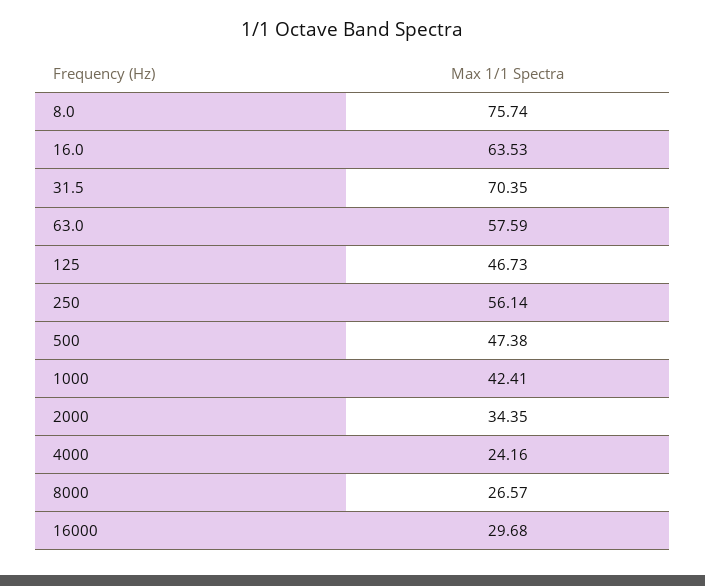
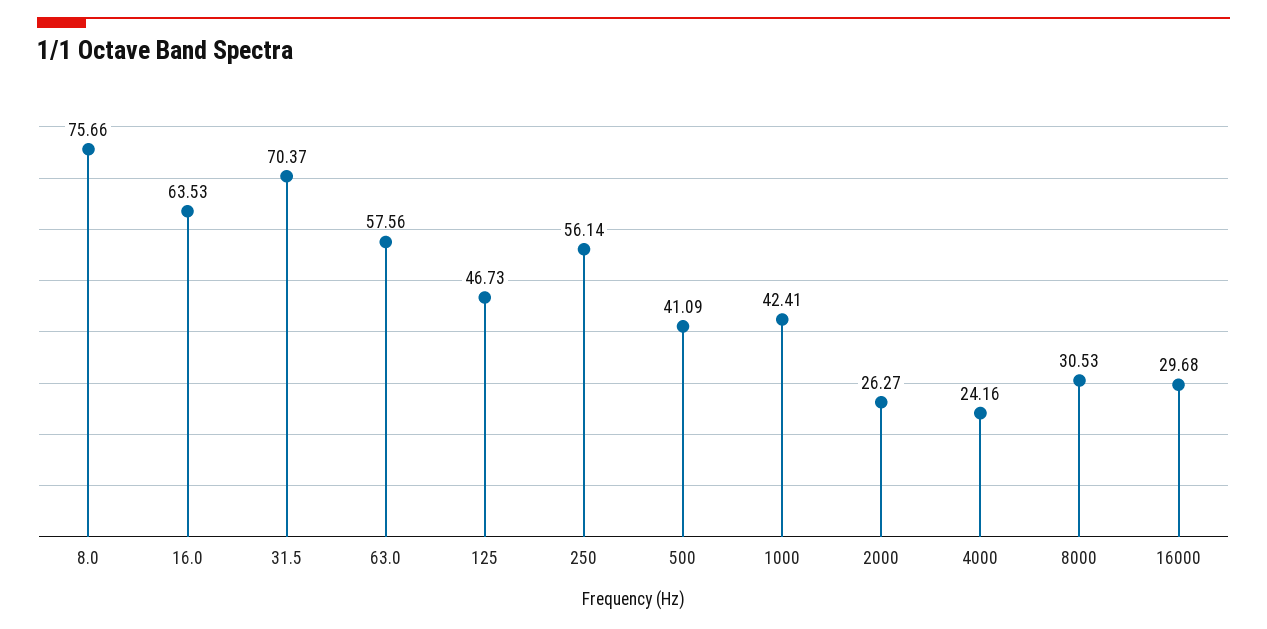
8.0: 75.74 -> 75.66
31.5: 70.35 -> 70.37
63.0: 57.59 -> 57.56
500: 47.38 -> 41.09
2000: 34.35 -> 26.27
8000: 26.57 -> 30.53

